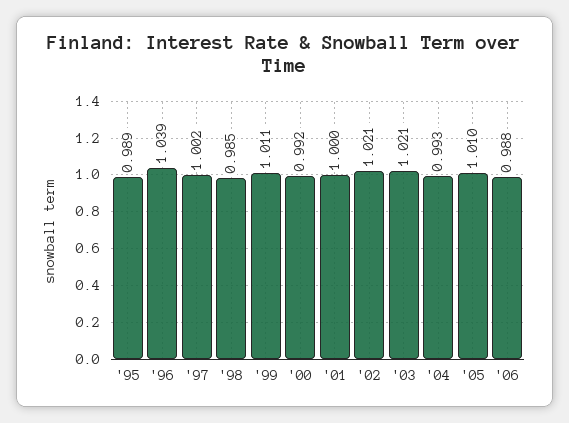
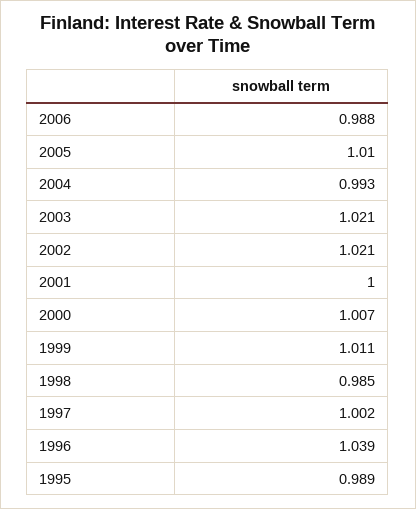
'00: 0.992 -> 1.007

